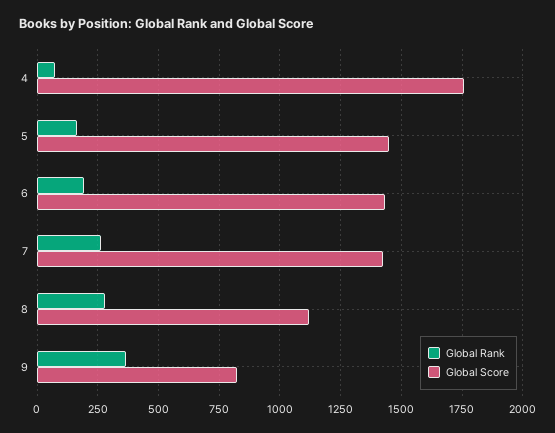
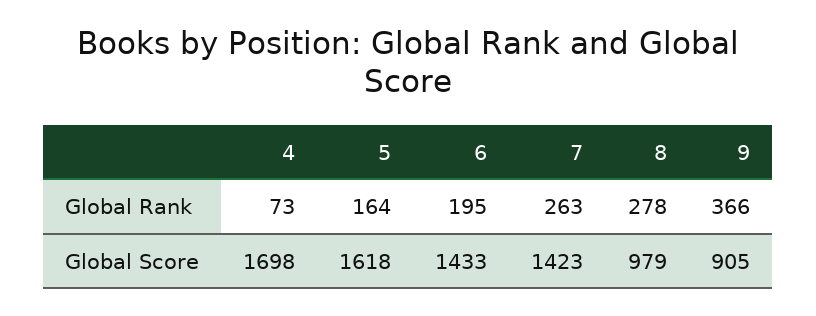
Global Score, 4: 1750 -> 1698
Global Score, 5: 1450 -> 1618
Global Score, 8: 1125 -> 979
Global Score, 9: 825 -> 905

